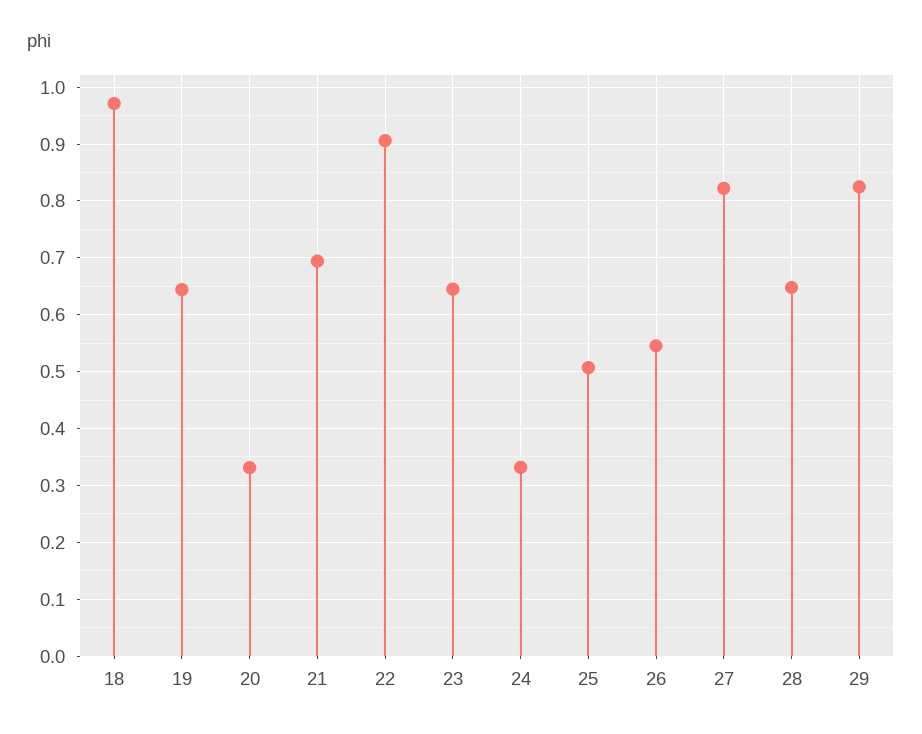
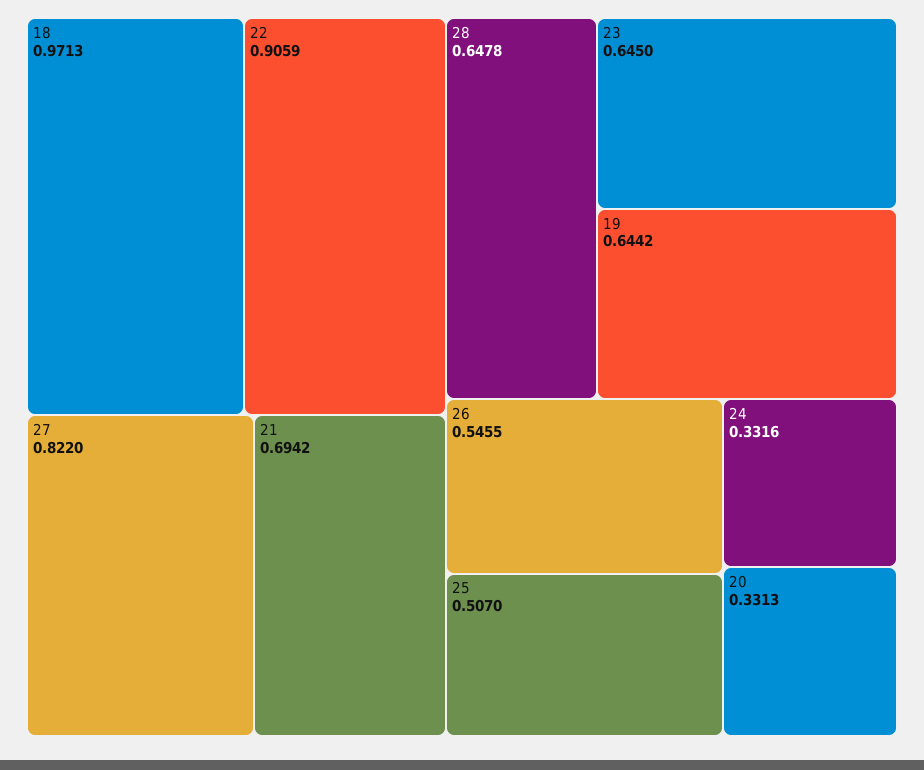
29: 0.82 -> none

